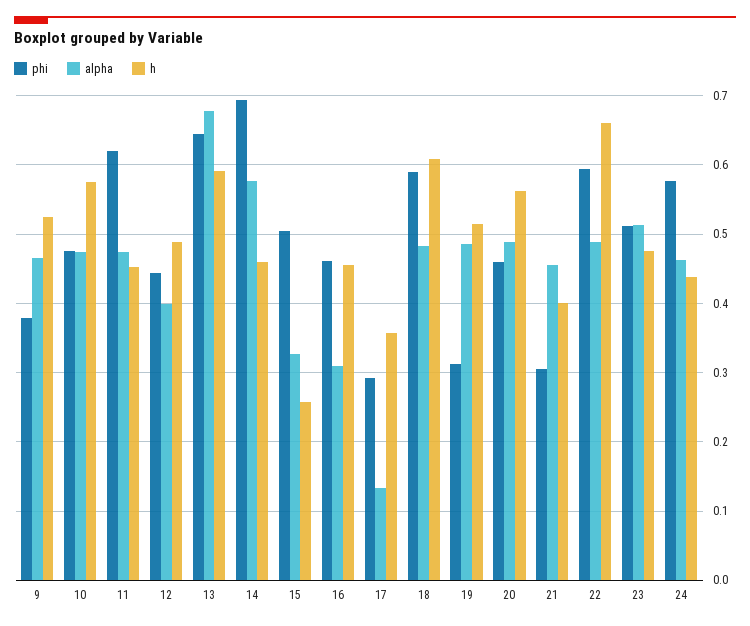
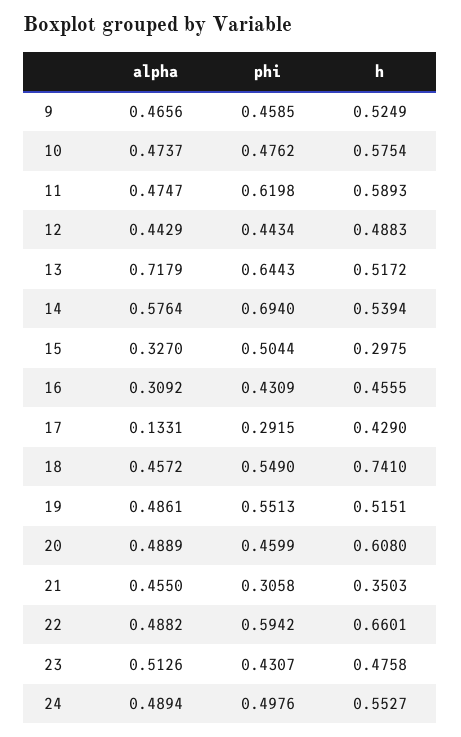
phi, 9: 0.38 -> 0.4585
h, 11: 0.45 -> 0.5893
alpha, 12: 0.4 -> 0.4429
alpha, 13: 0.68 -> 0.7179
h, 13: 0.59 -> 0.5172
h, 14: 0.46 -> 0.5394
h, 15: 0.26 -> 0.2975
phi, 16: 0.46 -> 0.4309
h, 17: 0.36 -> 0.429
phi, 18: 0.59 -> 0.549
alpha, 18: 0.48 -> 0.4572
h, 18: 0.61 -> 0.741
phi, 19: 0.31 -> 0.5513
h, 20: 0.56 -> 0.608
h, 21: 0.4 -> 0.3503
phi, 23: 0.51 -> 0.4307
phi, 24: 0.58 -> 0.4976
alpha, 24: 0.46 -> 0.4894
h, 24: 0.44 -> 0.5527

